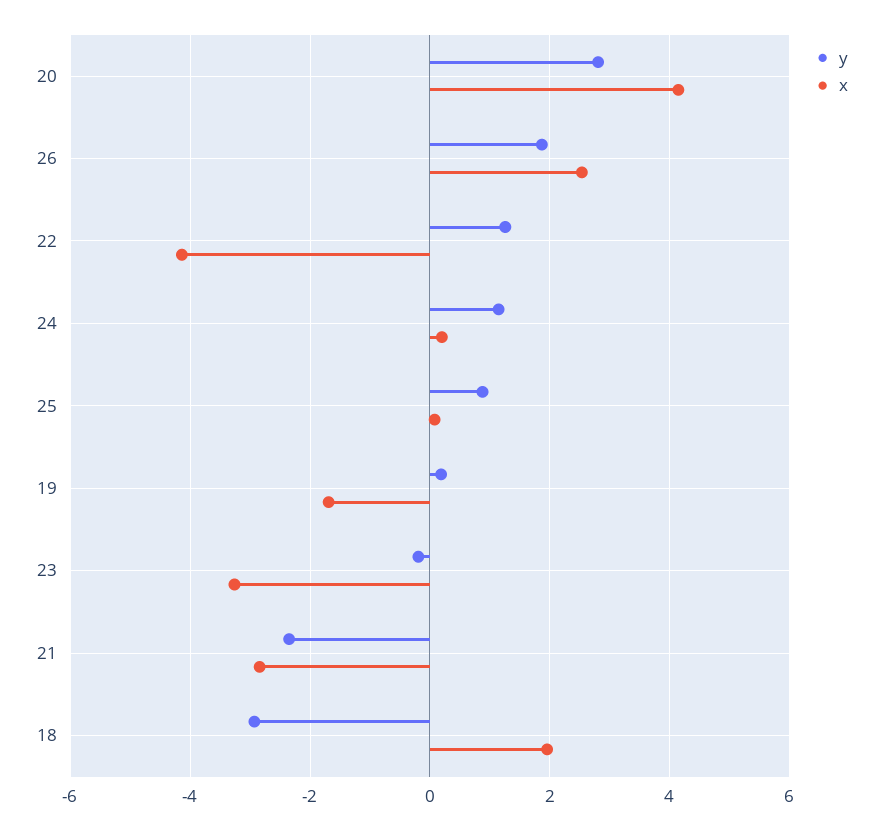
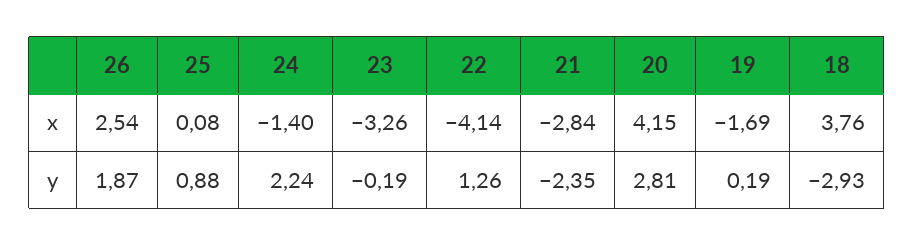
y, 24: 1.2 -> 2.24
x, 24: 0.2 -> -1.4
x, 18: 2 -> 3.76

